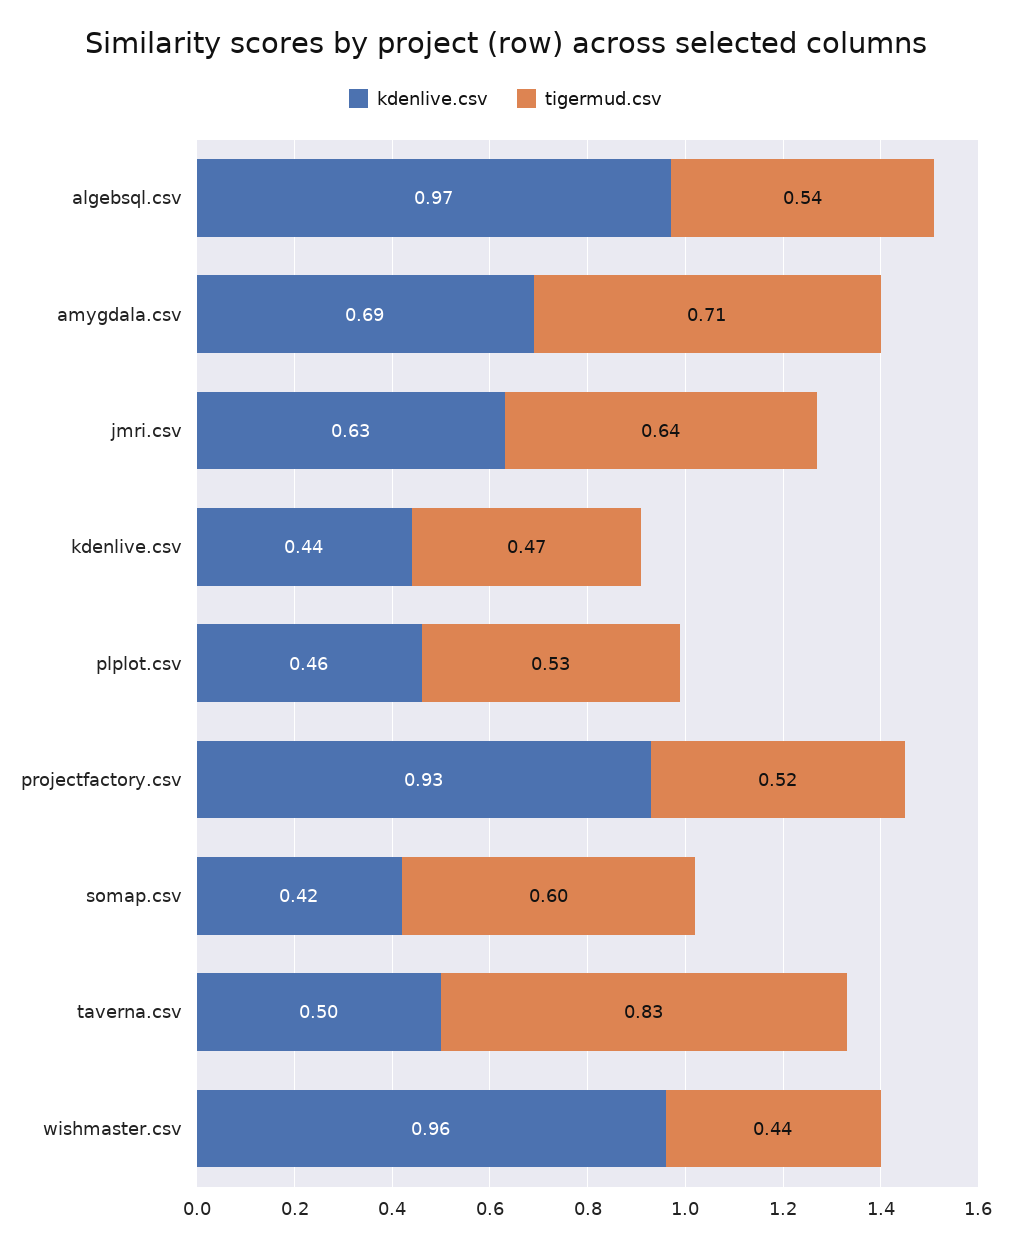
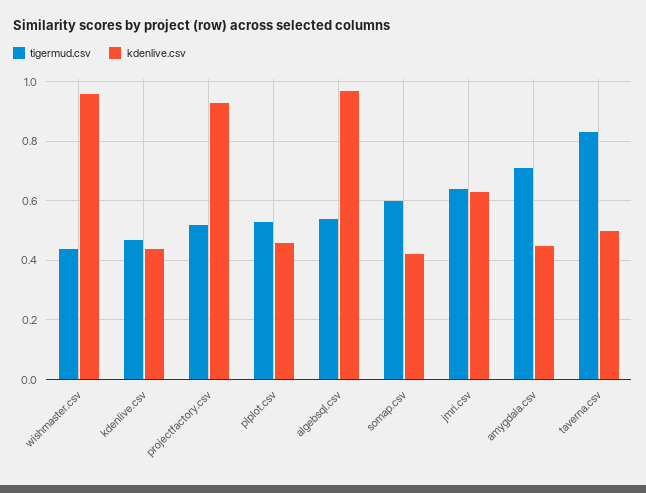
kdenlive.csv, amygdala.csv: 0.69 -> 0.45

